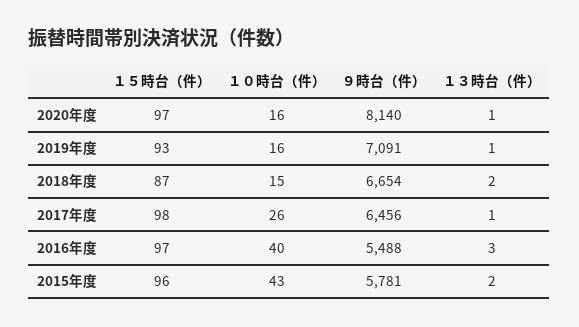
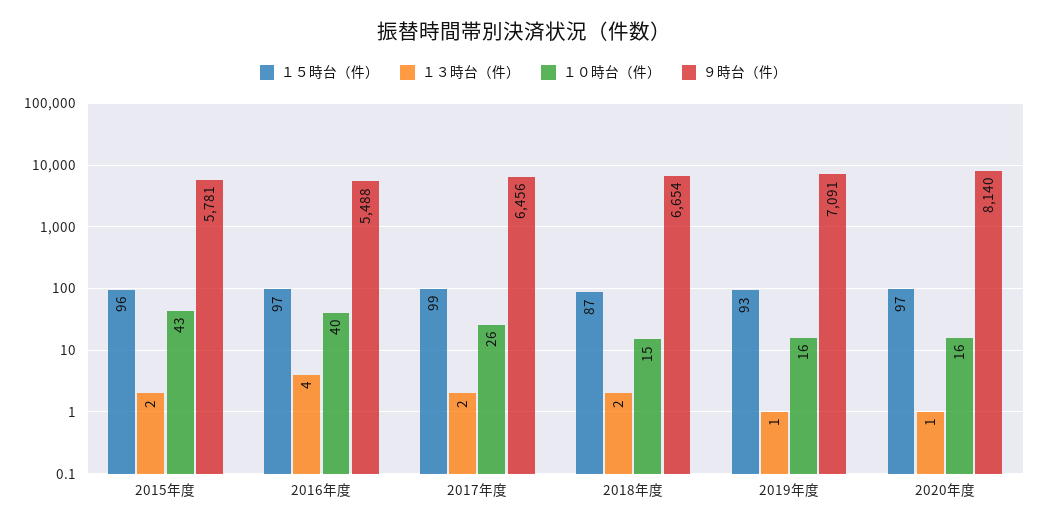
１５時台（件）, 2017年度: 98 -> 99
１３時台（件）, 2017年度: 1 -> 2
１３時台（件）, 2016年度: 3 -> 4

